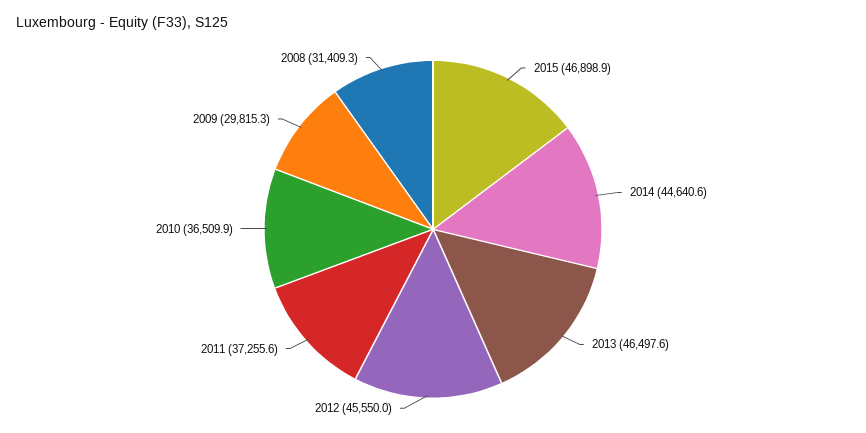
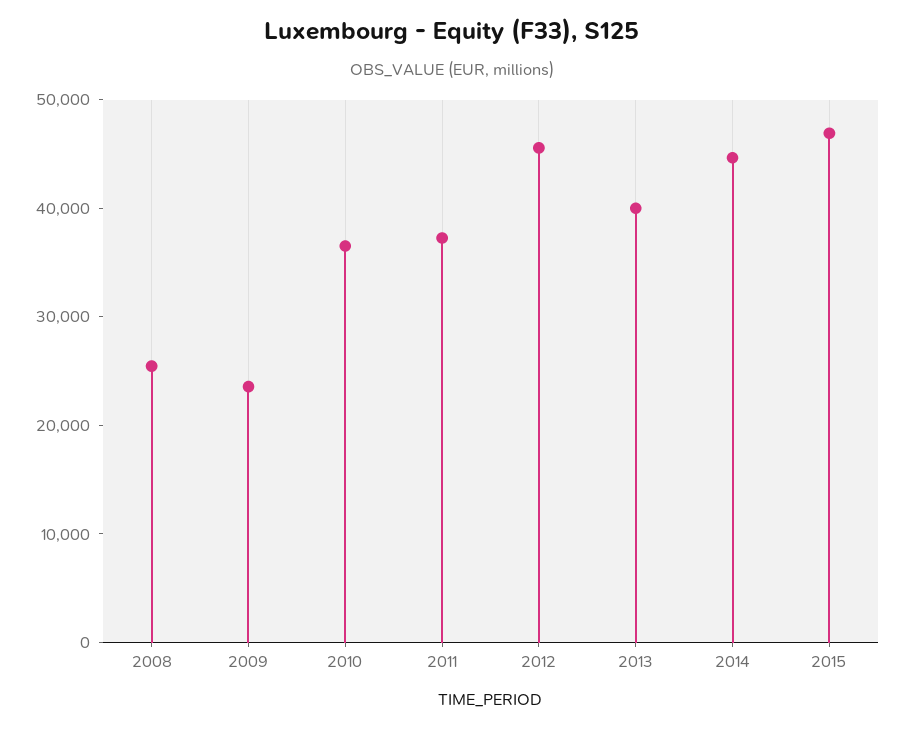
2013: 46497.6 -> 40000
2009: 29815.3 -> 24000
2008: 31409.3 -> 26000

